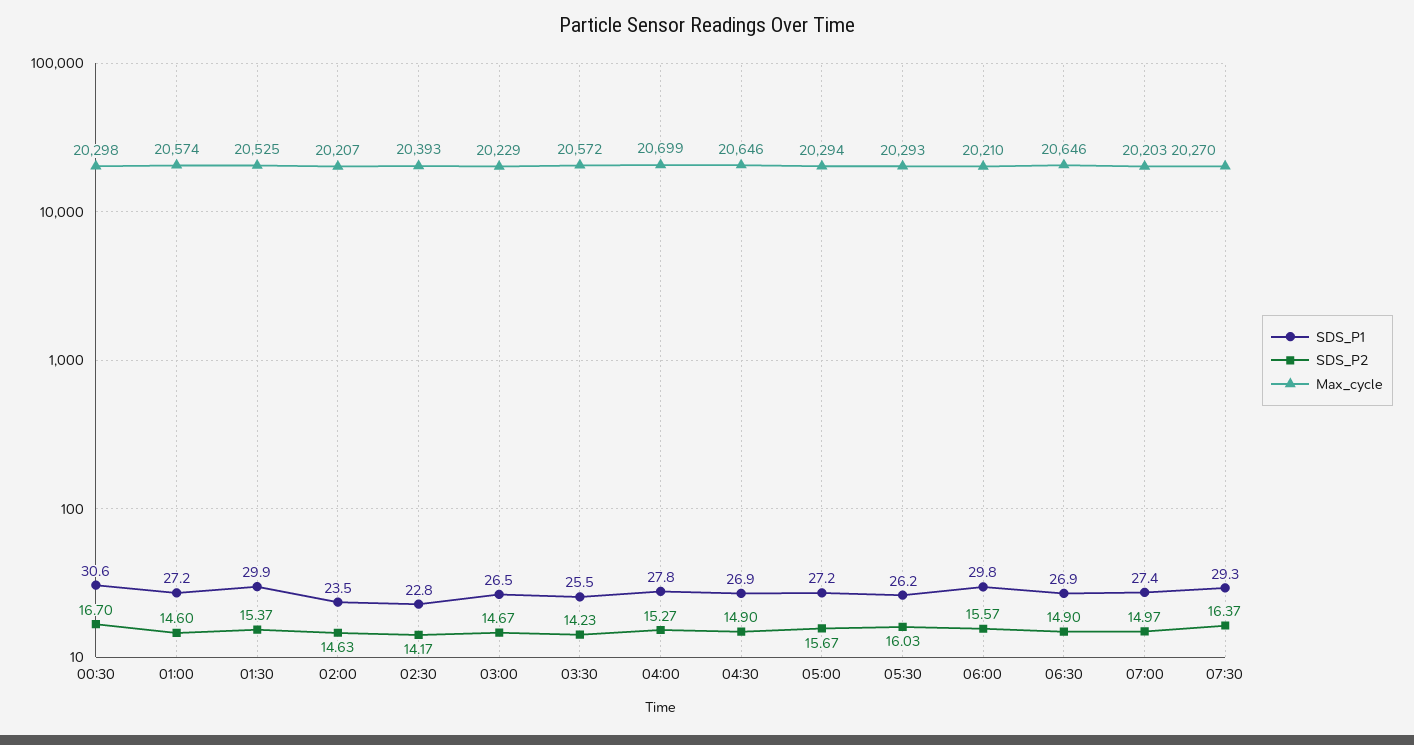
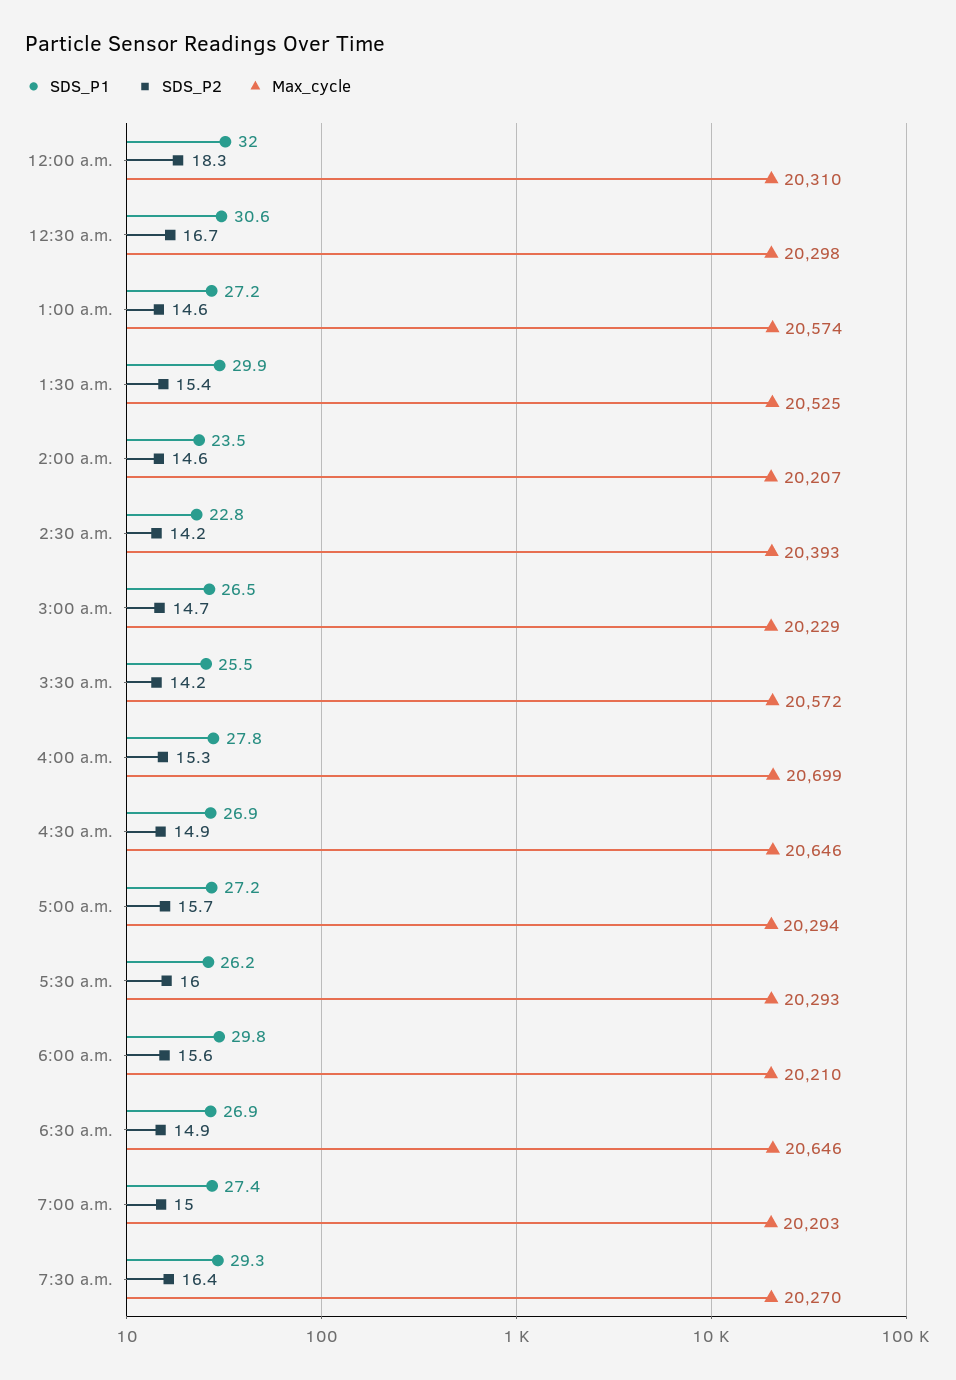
SDS_P1, 12:00 a.m.: none -> 32
SDS_P2, 12:00 a.m.: none -> 18.3
Max_cycle, 12:00 a.m.: none -> 20310

